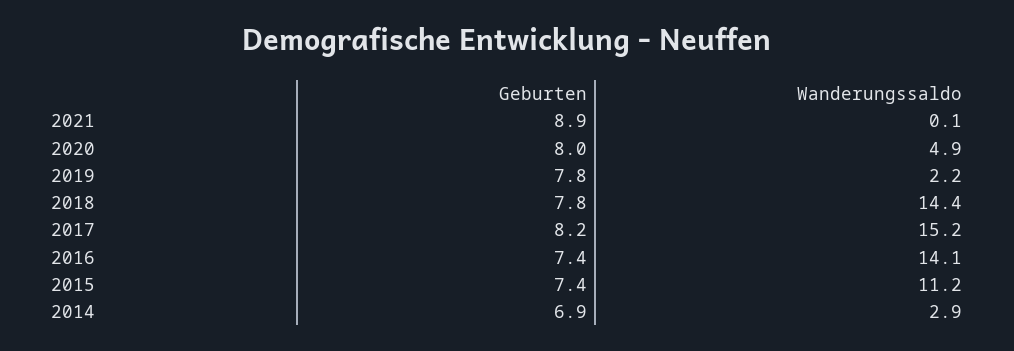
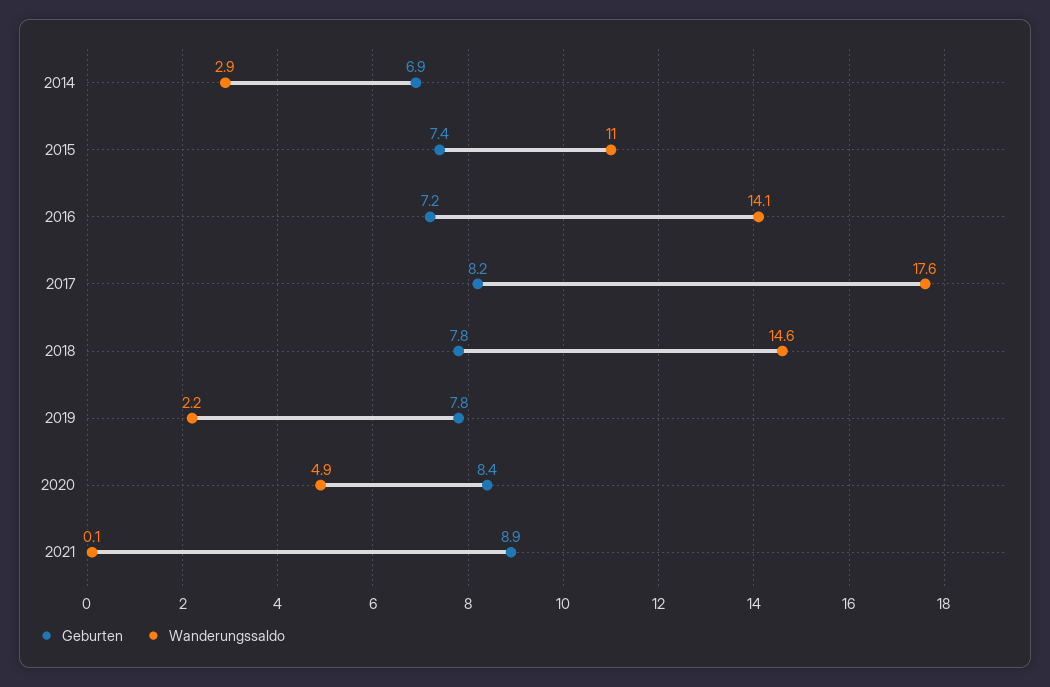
Geburten, 2020: 8 -> 8.4
Wanderungssaldo, 2018: 14.4 -> 14.6
Wanderungssaldo, 2017: 15.2 -> 17.6
Geburten, 2016: 7.4 -> 7.2
Wanderungssaldo, 2015: 11.2 -> 11

